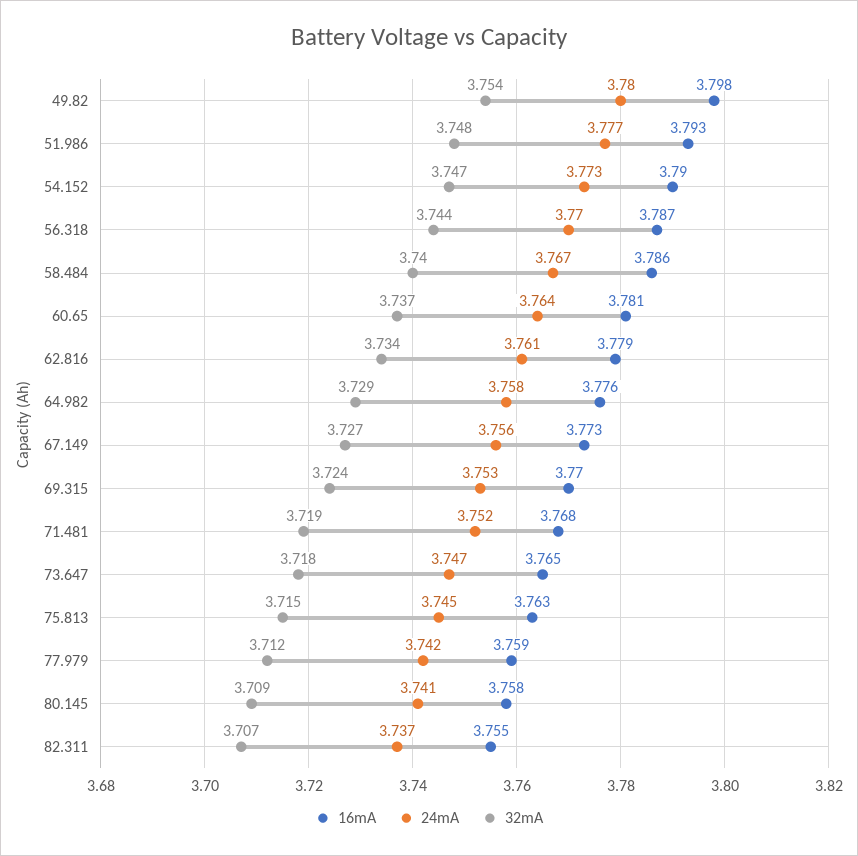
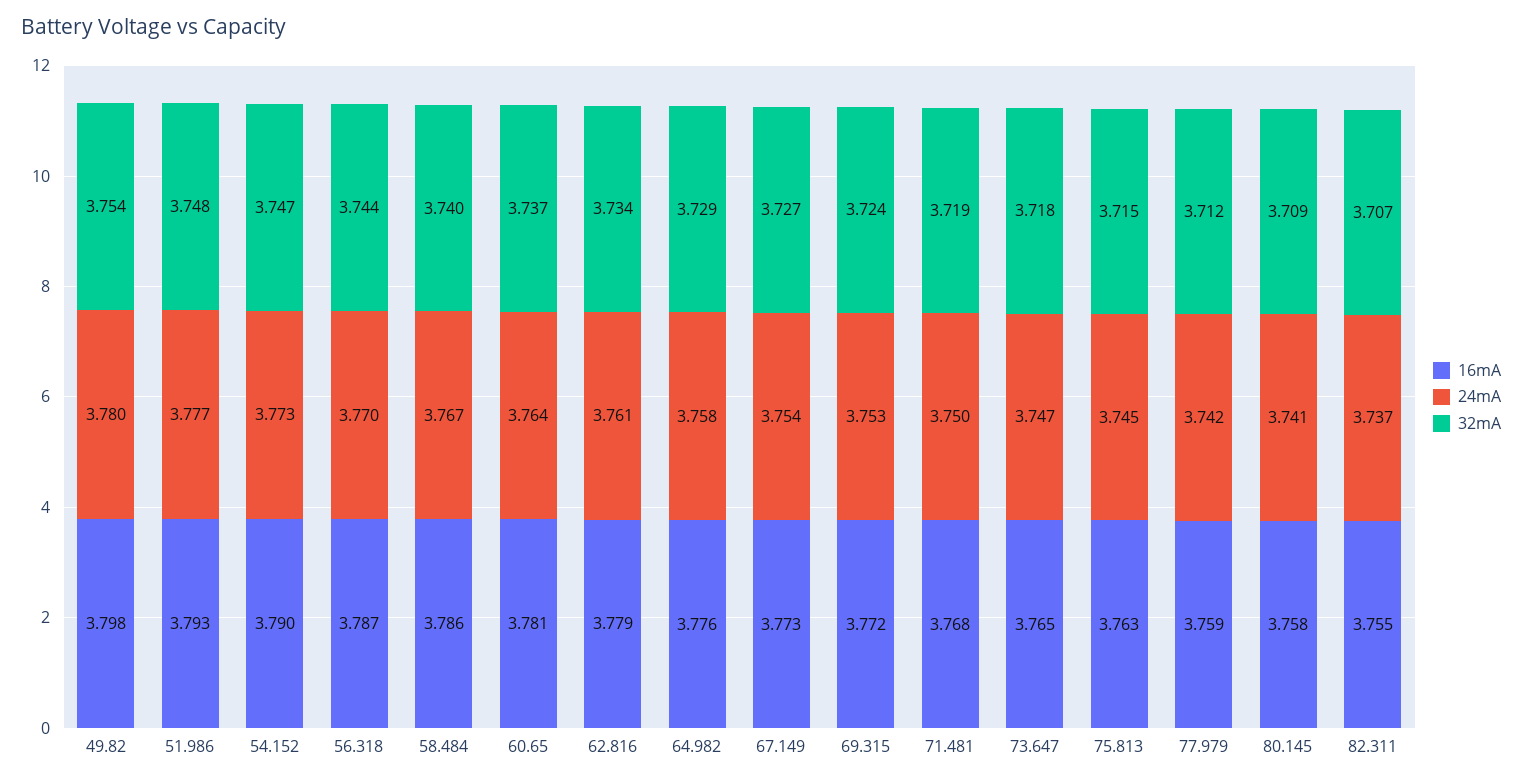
24mA, 67.149: 3.756 -> 3.754
16mA, 69.315: 3.77 -> 3.772
24mA, 71.481: 3.752 -> 3.75

